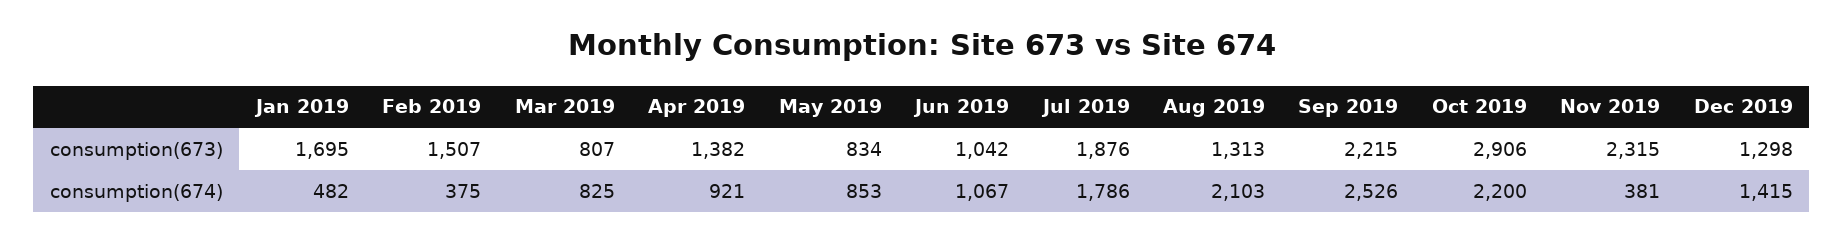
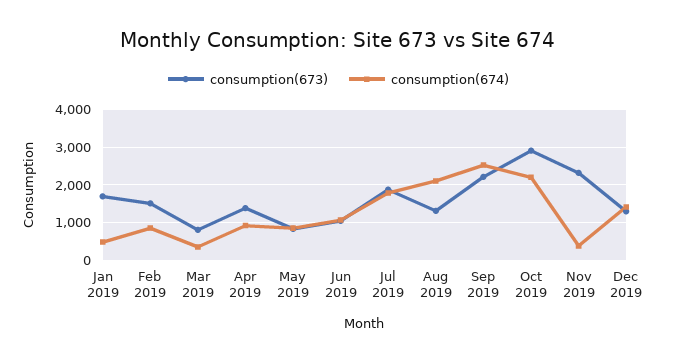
consumption(674), Feb 2019: 375 -> 800
consumption(674), Mar 2019: 825 -> 400

